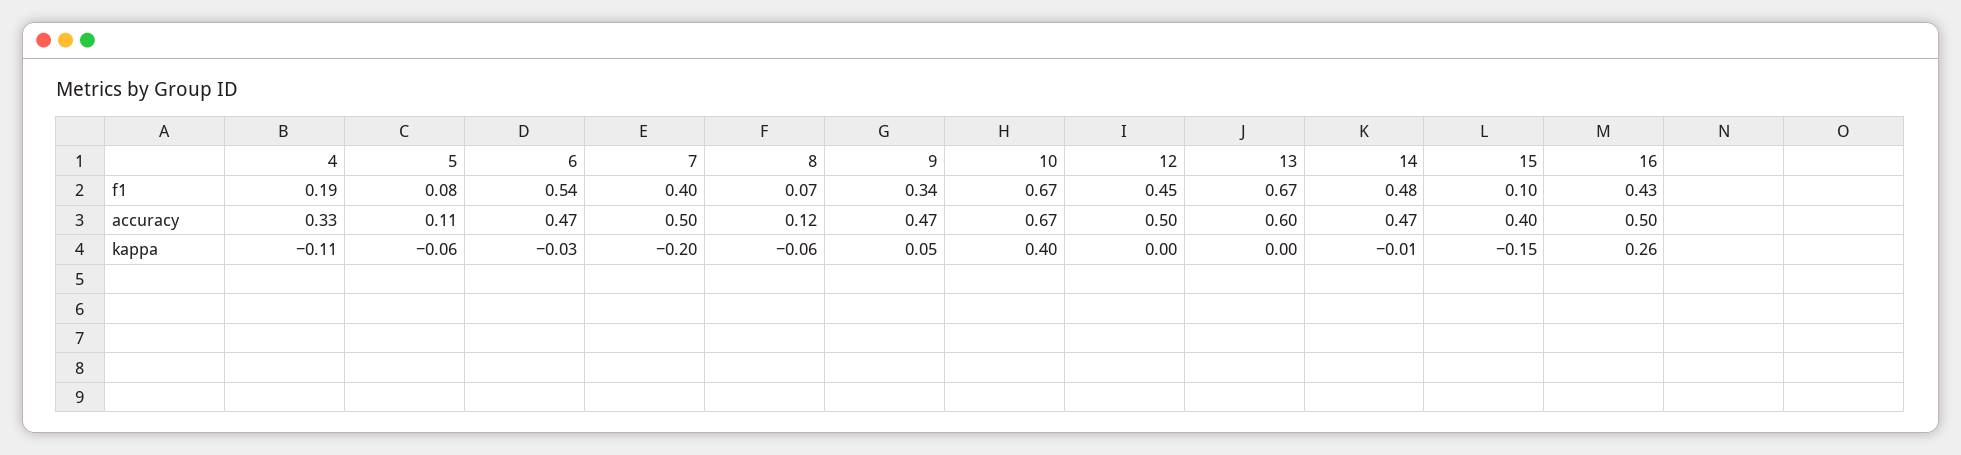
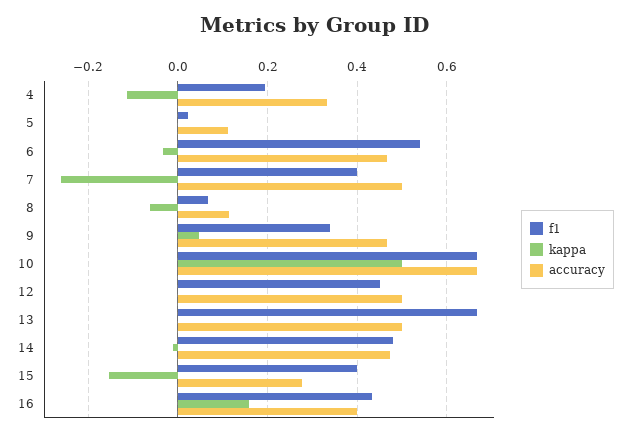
f1, 5: 0.08 -> 0.02
f1, 15: 0.1 -> 0.4
accuracy, 13: 0.6 -> 0.5
accuracy, 15: 0.4 -> 0.28
accuracy, 16: 0.5 -> 0.4
kappa, 5: -0.06 -> 0
kappa, 7: -0.2 -> -0.26
kappa, 10: 0.4 -> 0.5
kappa, 16: 0.26 -> 0.16

